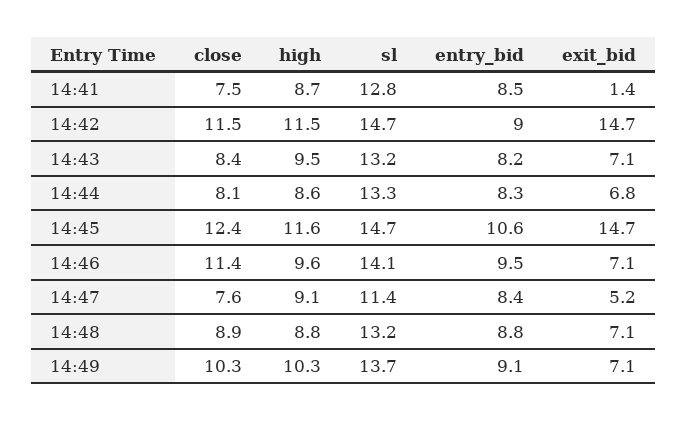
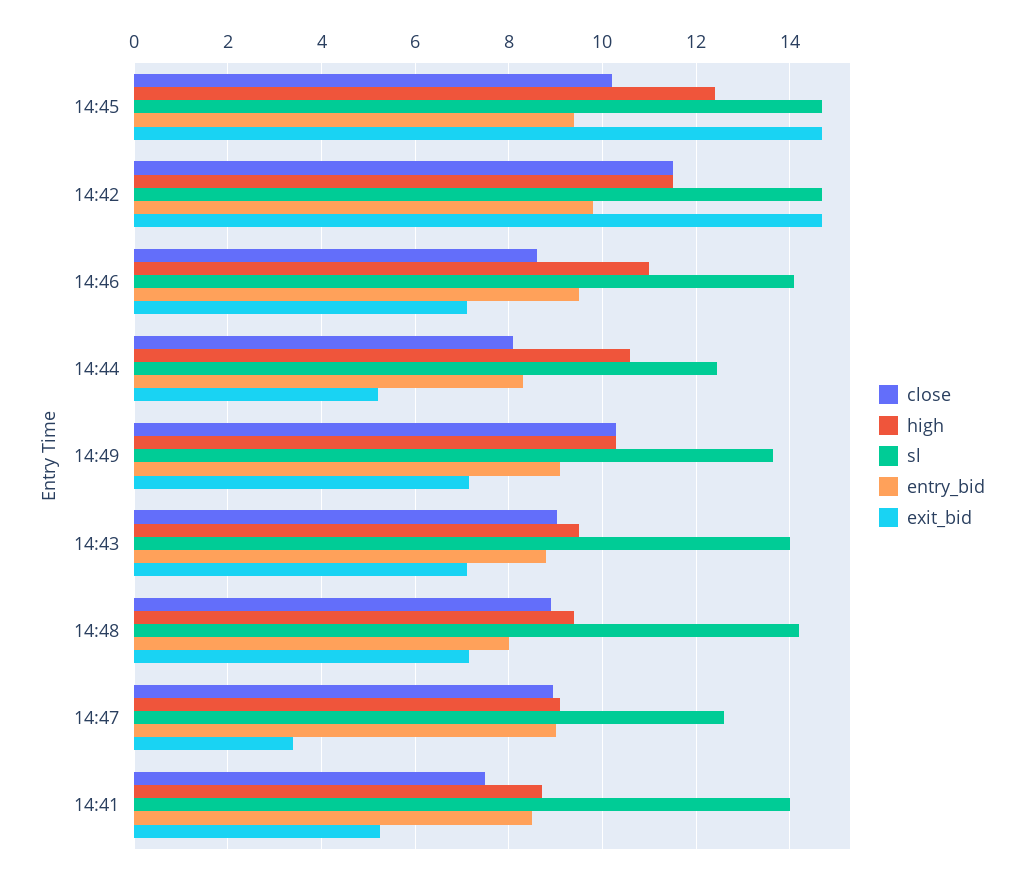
sl, 14:41: 12.8 -> 14
exit_bid, 14:41: 1.4 -> 5.2
entry_bid, 14:42: 9 -> 9.8
close, 14:43: 8.4 -> 9
sl, 14:43: 13.2 -> 14
entry_bid, 14:43: 8.2 -> 8.8
high, 14:44: 8.6 -> 10.6
sl, 14:44: 13.3 -> 12.4
exit_bid, 14:44: 6.8 -> 5.2
close, 14:45: 12.4 -> 10.2
high, 14:45: 11.6 -> 12.4
entry_bid, 14:45: 10.6 -> 9.4
close, 14:46: 11.4 -> 8.6
high, 14:46: 9.6 -> 11
close, 14:47: 7.6 -> 9
sl, 14:47: 11.4 -> 12.6
entry_bid, 14:47: 8.4 -> 9
exit_bid, 14:47: 5.2 -> 3.4
high, 14:48: 8.8 -> 9.4
sl, 14:48: 13.2 -> 14.2
entry_bid, 14:48: 8.8 -> 8

